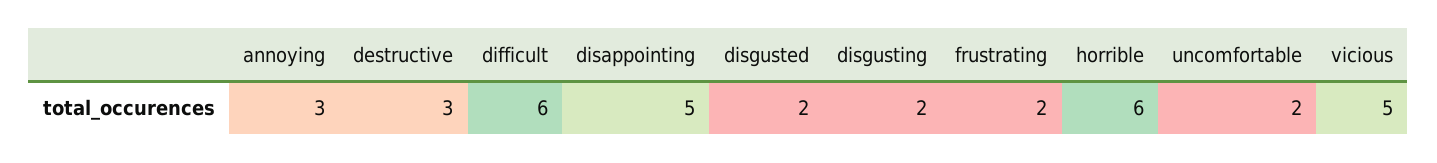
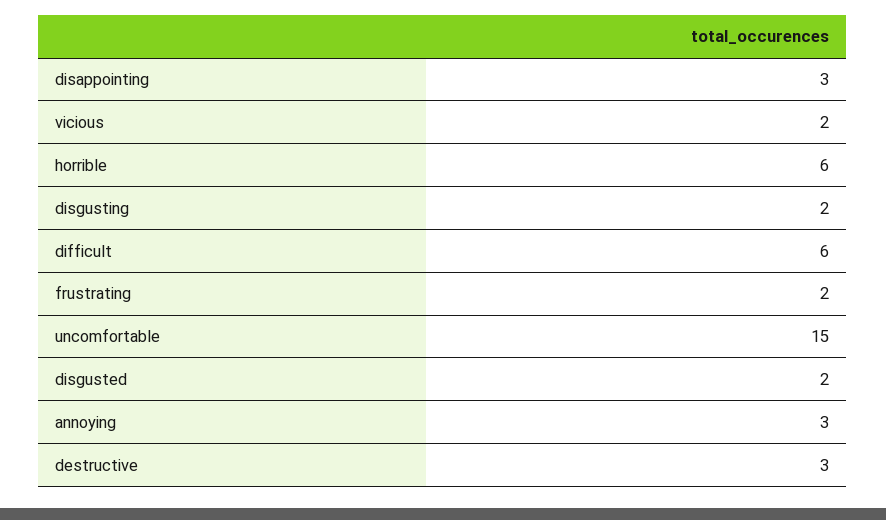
disappointing: 5 -> 3
uncomfortable: 2 -> 15
vicious: 5 -> 2

